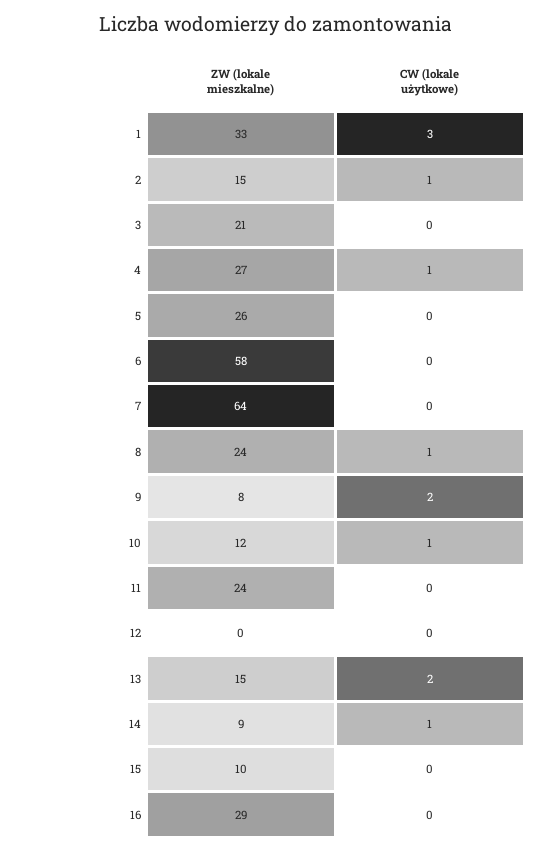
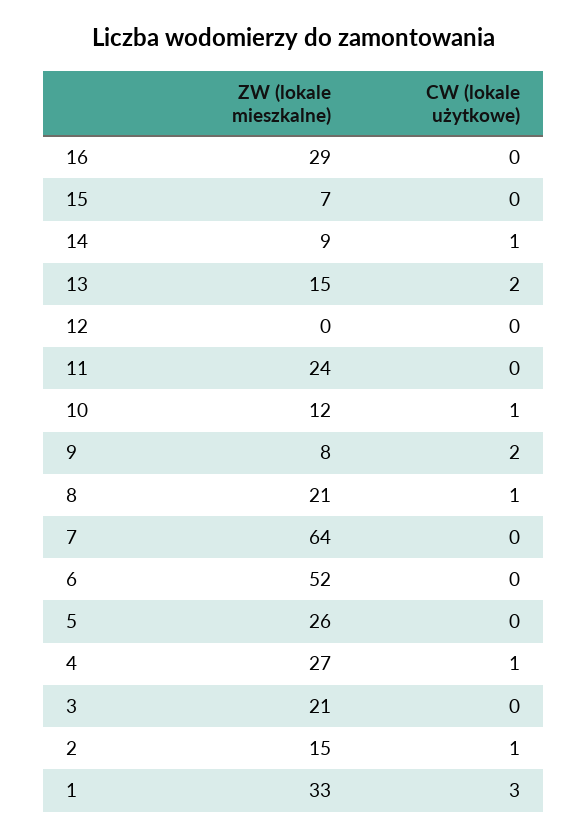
ZW (lokale mieszkalne), 6: 58 -> 52
ZW (lokale mieszkalne), 8: 24 -> 21
ZW (lokale mieszkalne), 15: 10 -> 7

